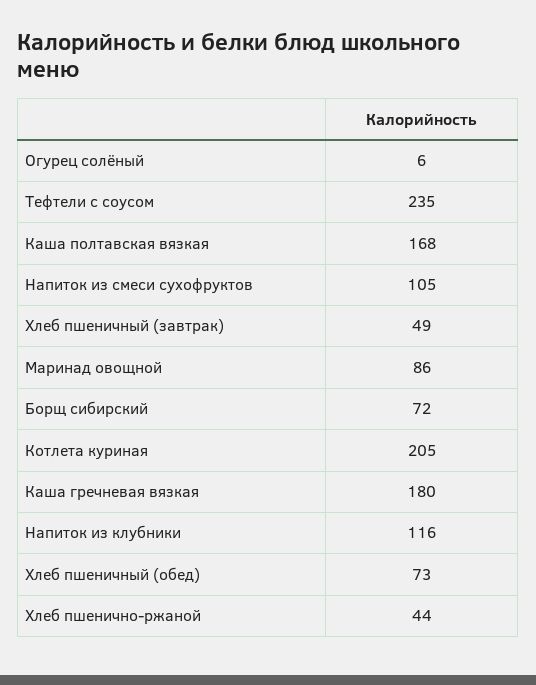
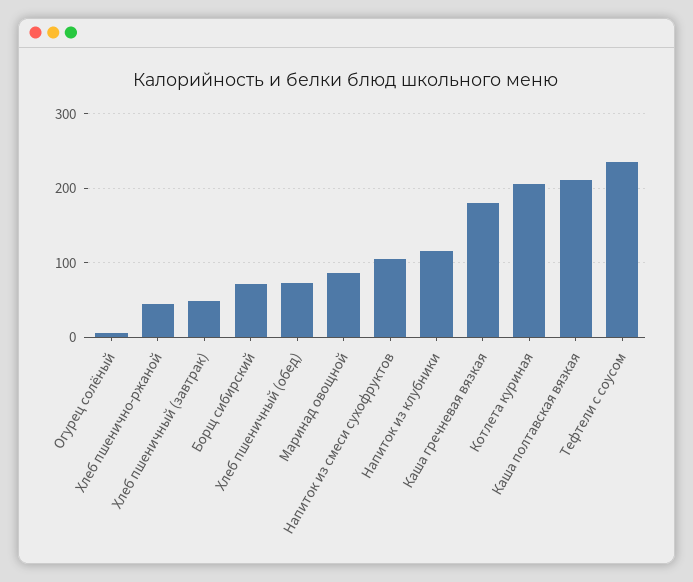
Каша полтавская вязкая: 168 -> 210

